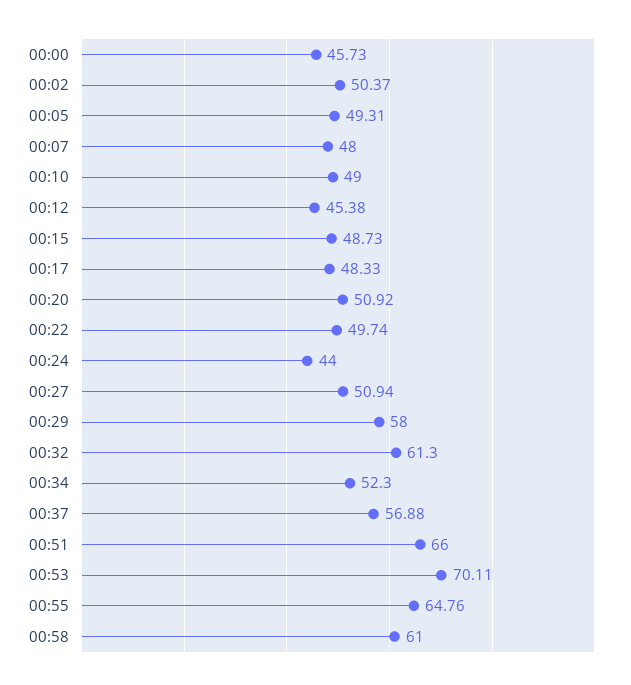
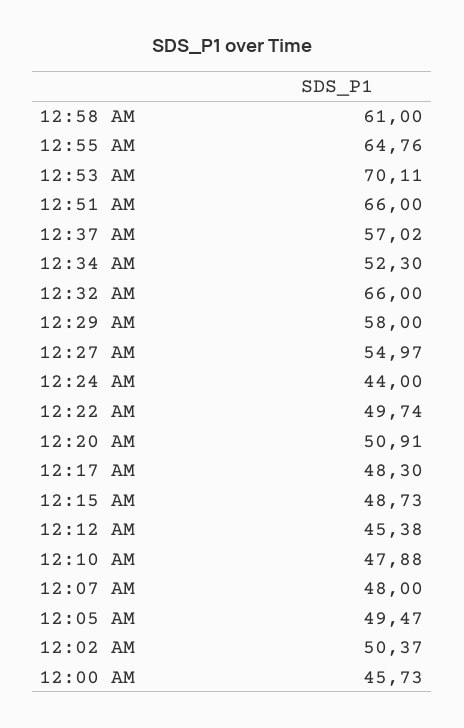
00:05: 49.31 -> 49.47
00:10: 49 -> 47.88
00:17: 48.33 -> 48.3
00:20: 50.92 -> 50.91
00:27: 50.94 -> 54.97
00:32: 61.3 -> 66
00:37: 56.88 -> 57.02

